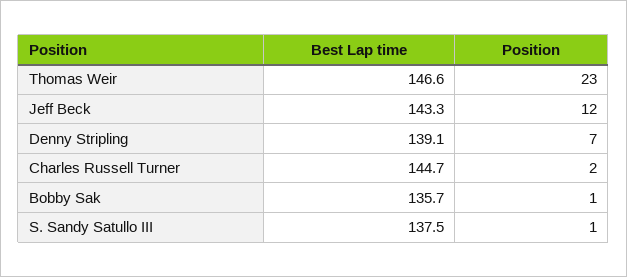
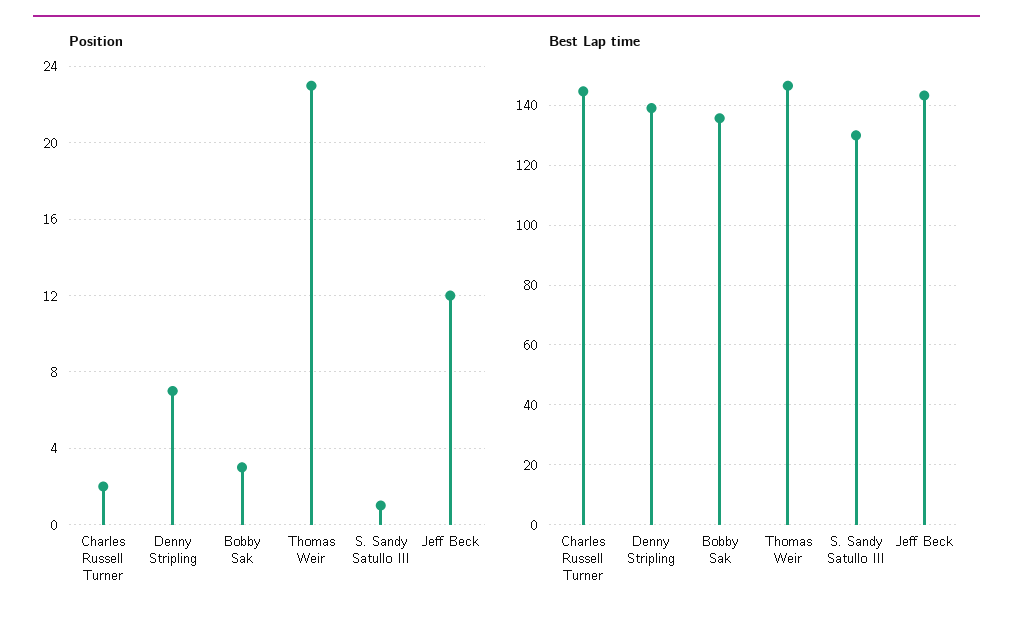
Position, Bobby Sak: 1 -> 3
Best Lap time, S. Sandy Satullo III: 137.5 -> 130

